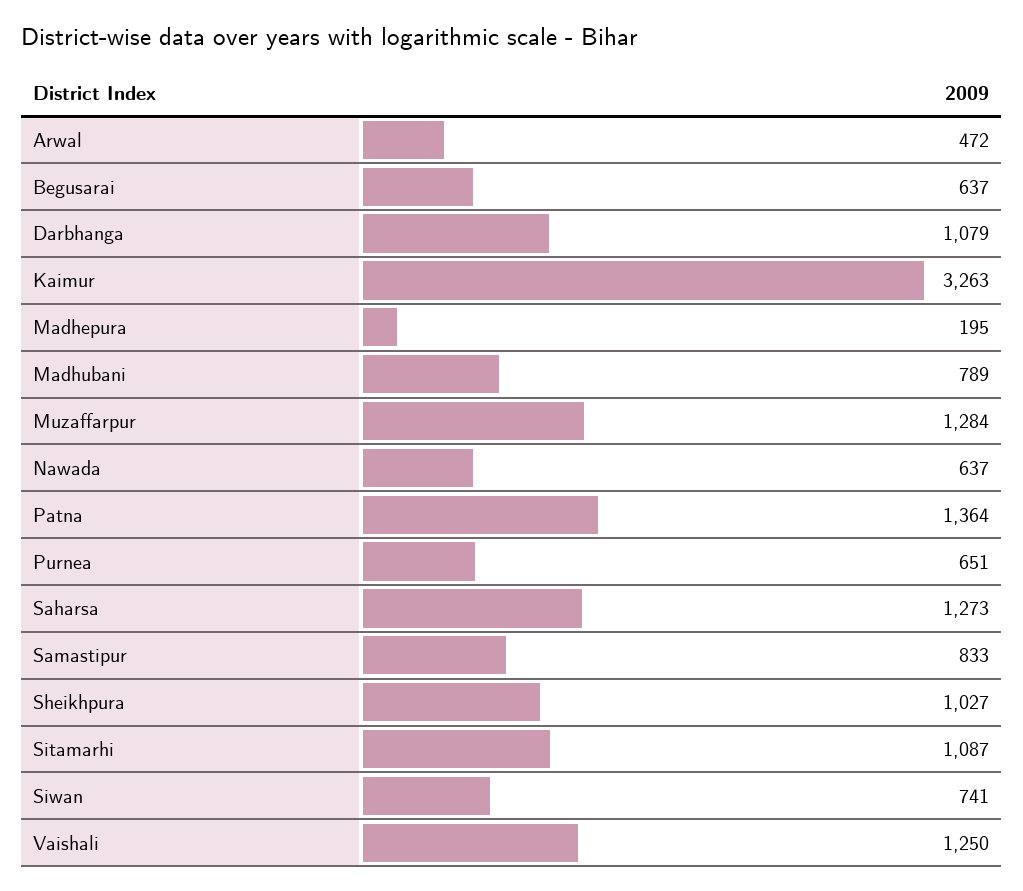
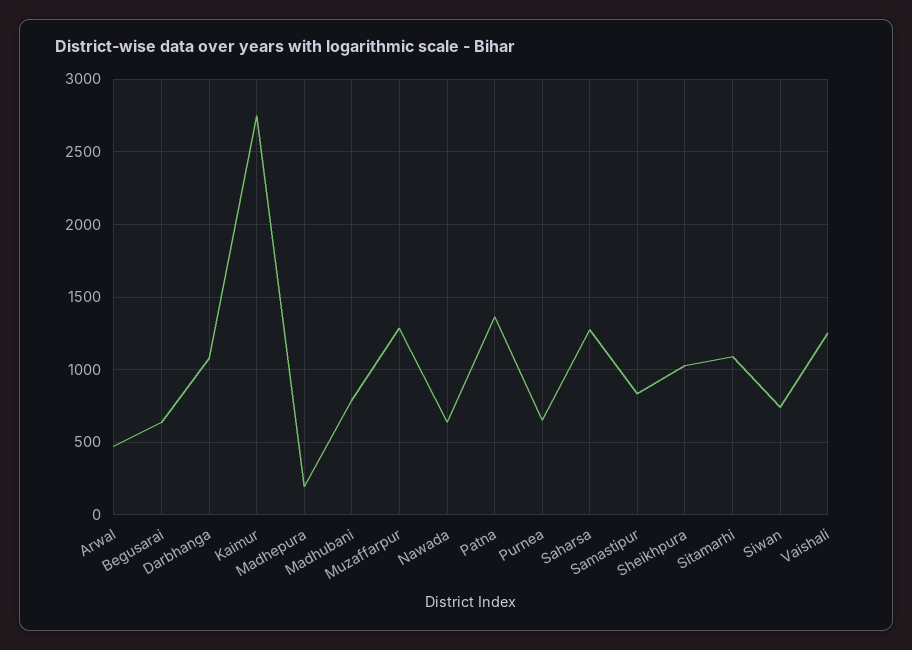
Kaimur: 3263 -> 2750

